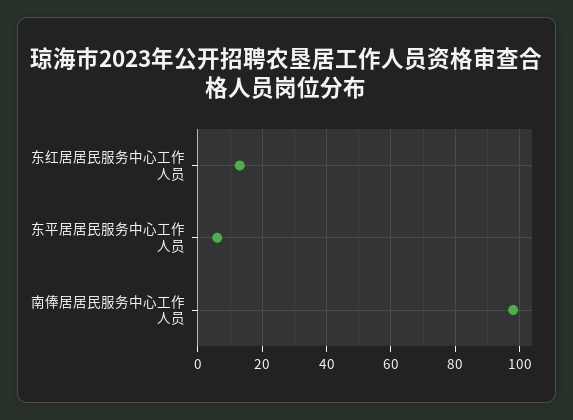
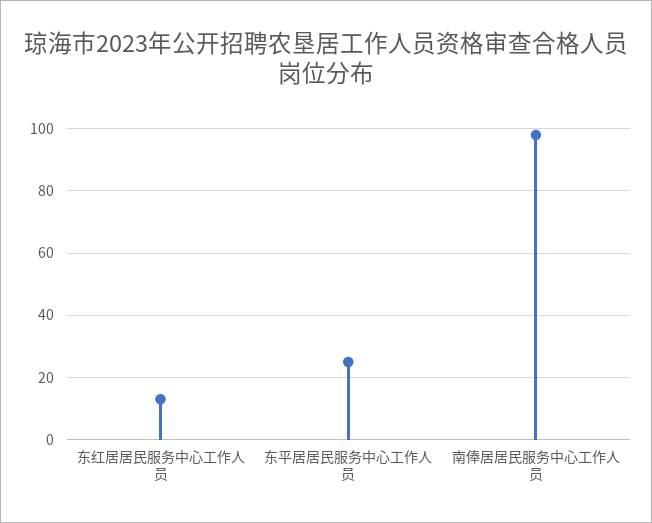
东平居居民服务中心工作人员: 5 -> 25

